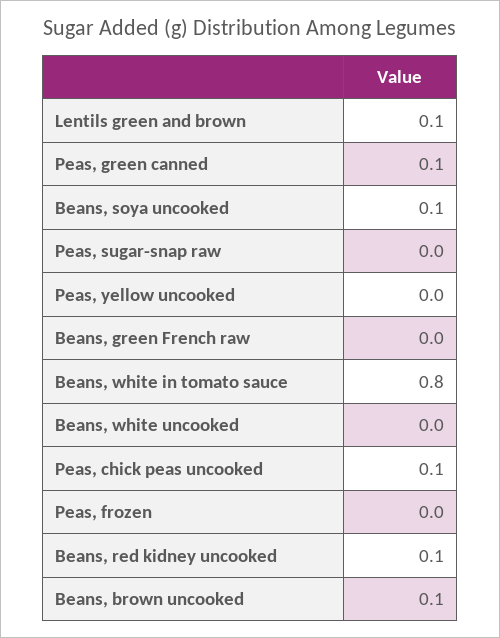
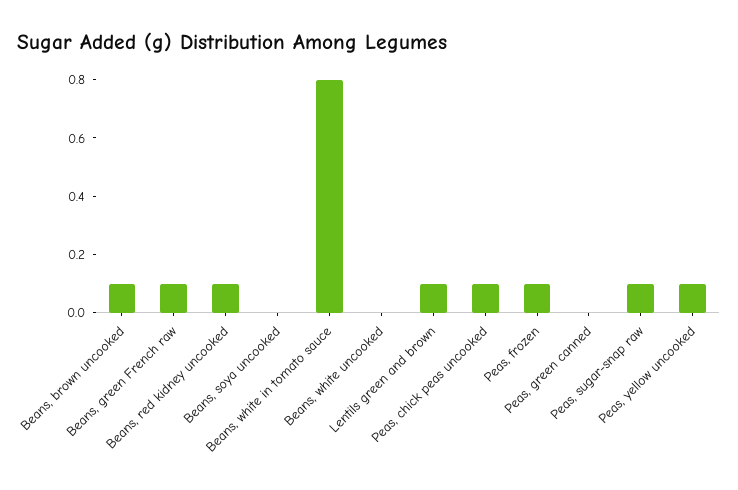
Peas, green canned: 0.1 -> 0
Beans, soya uncooked: 0.1 -> 0
Peas, sugar-snap raw: 0 -> 0.1
Peas, yellow uncooked: 0 -> 0.1
Beans, green French raw: 0 -> 0.1
Peas, frozen: 0 -> 0.1

